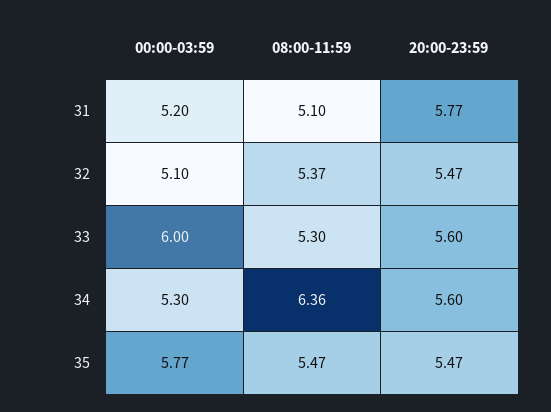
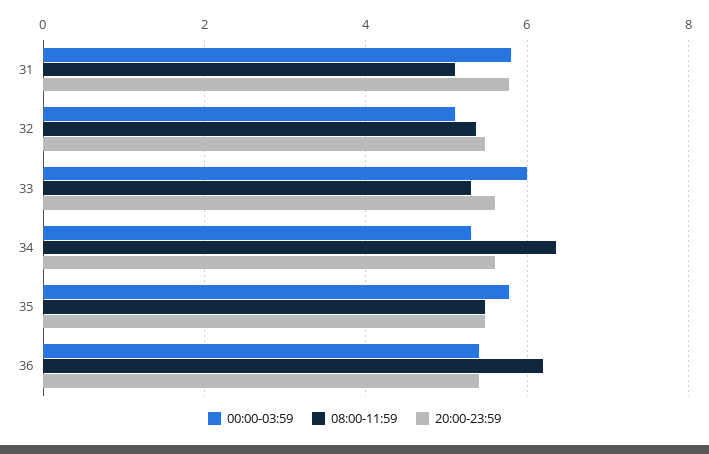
00:00-03:59, 31: 5.2 -> 5.8
00:00-03:59, 36: none -> 5.4
08:00-11:59, 36: none -> 6.2
20:00-23:59, 36: none -> 5.4

